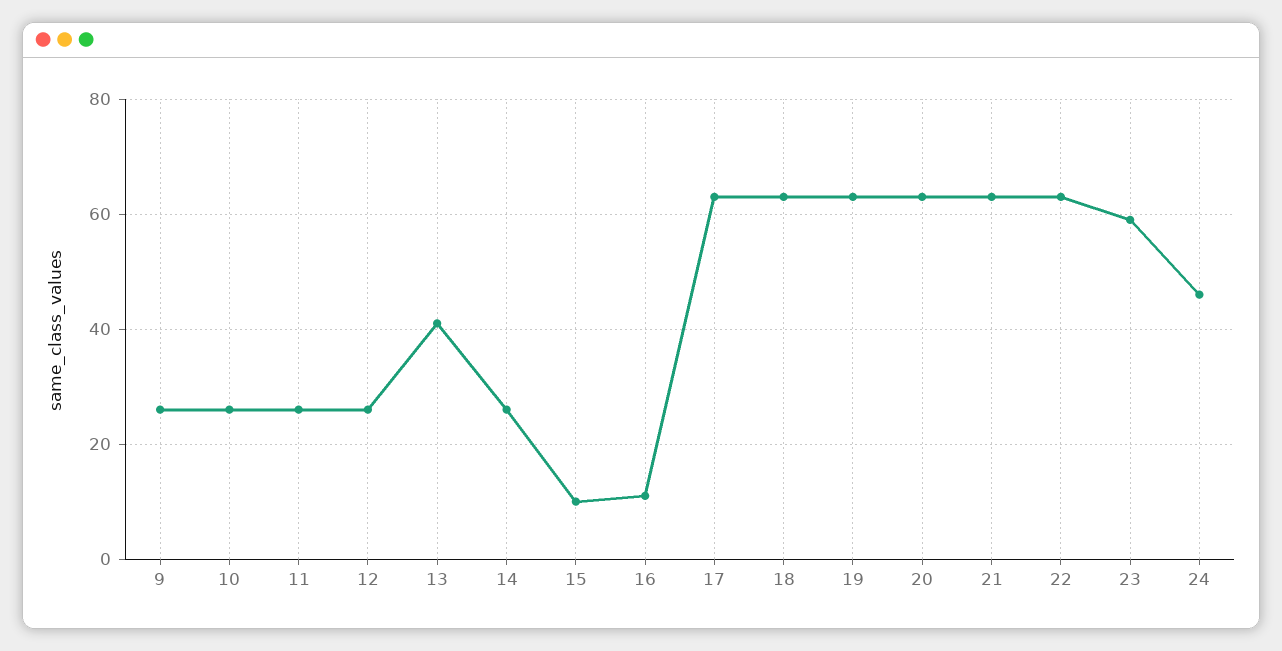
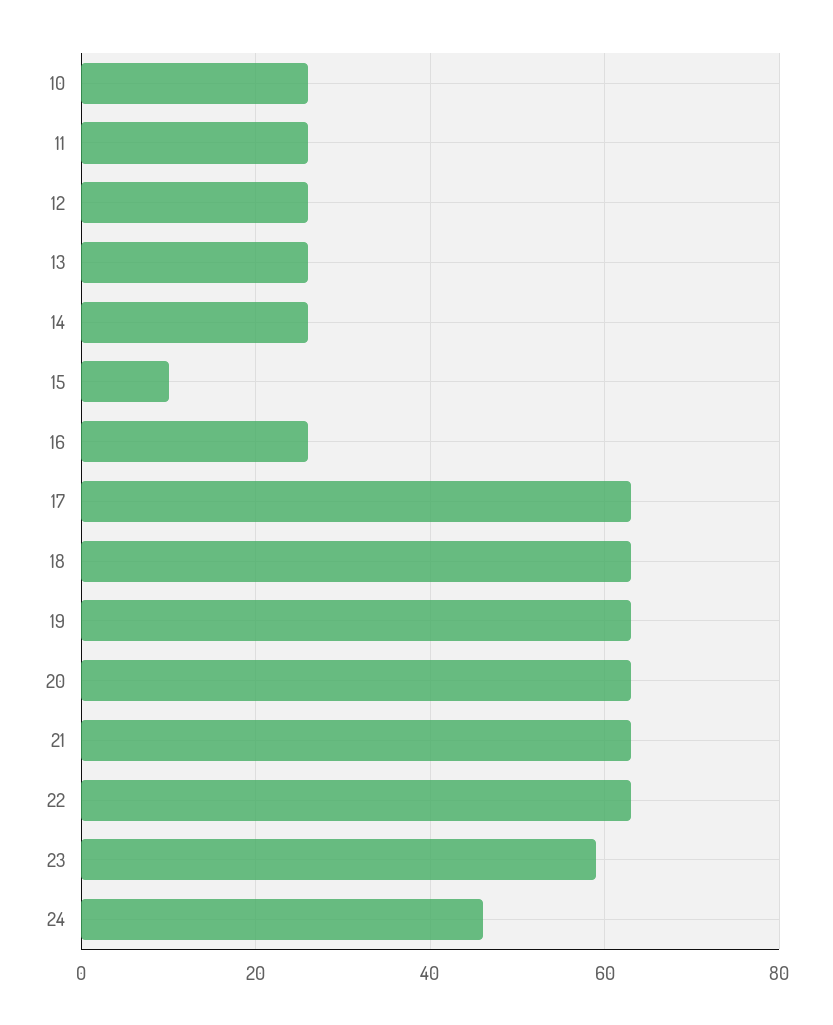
9: 25 -> none
13: 40 -> 25
16: 10 -> 25

